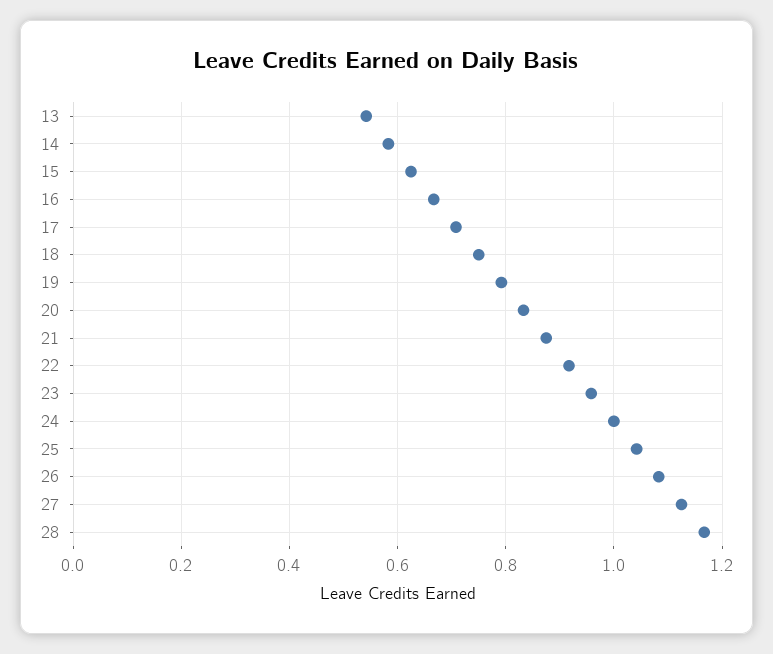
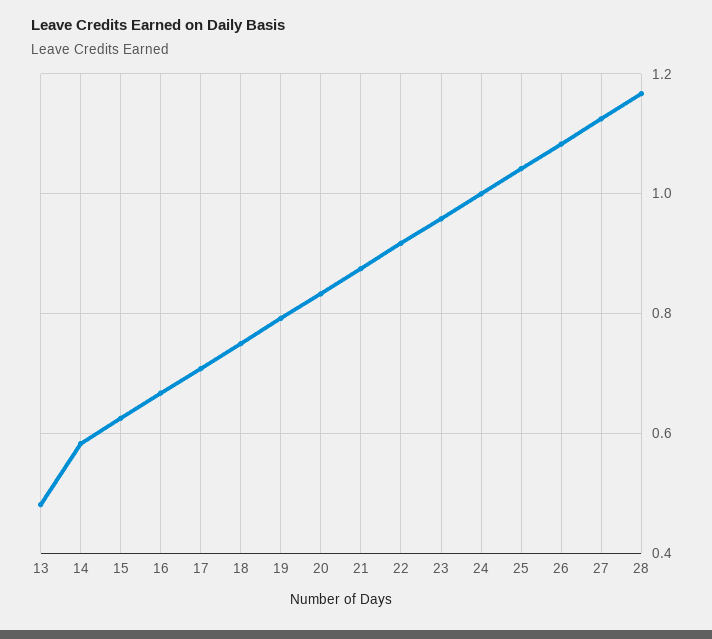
13: 0.54 -> 0.48

